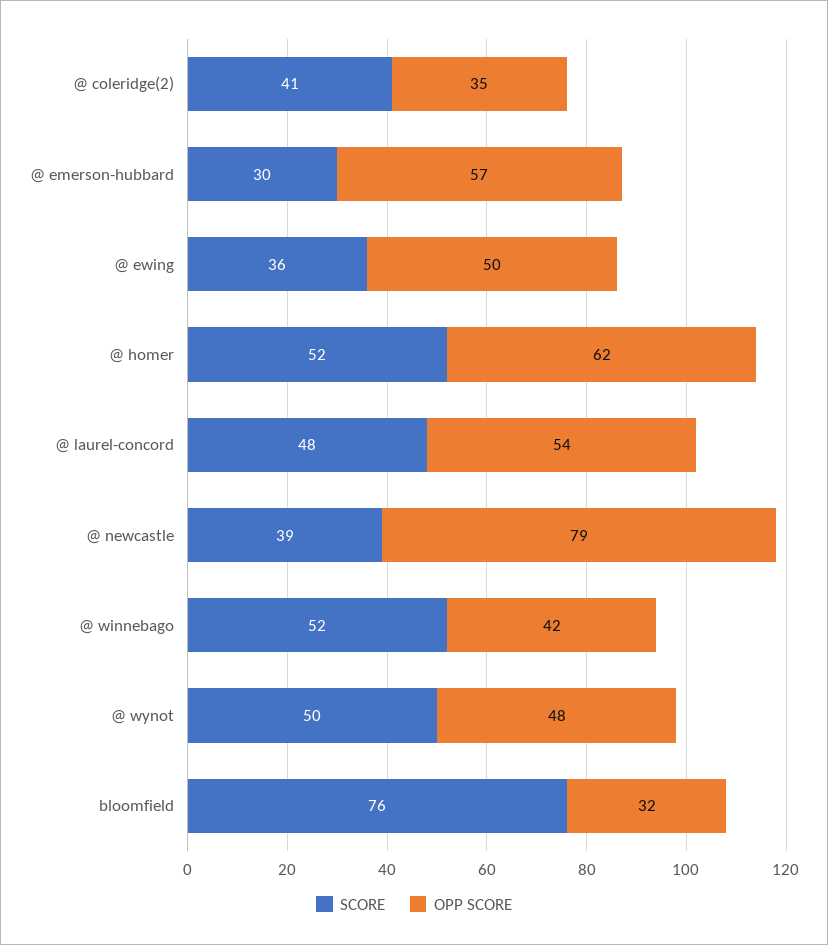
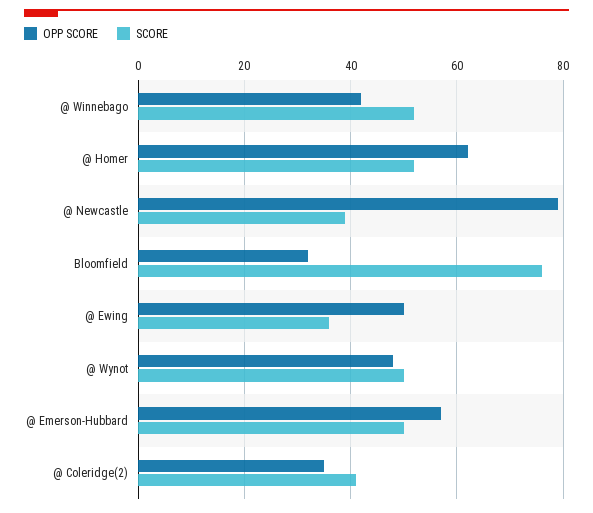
SCORE, @ emerson-hubbard: 30 -> 50
SCORE, @ laurel-concord: 48 -> none
OPP SCORE, @ laurel-concord: 54 -> none

